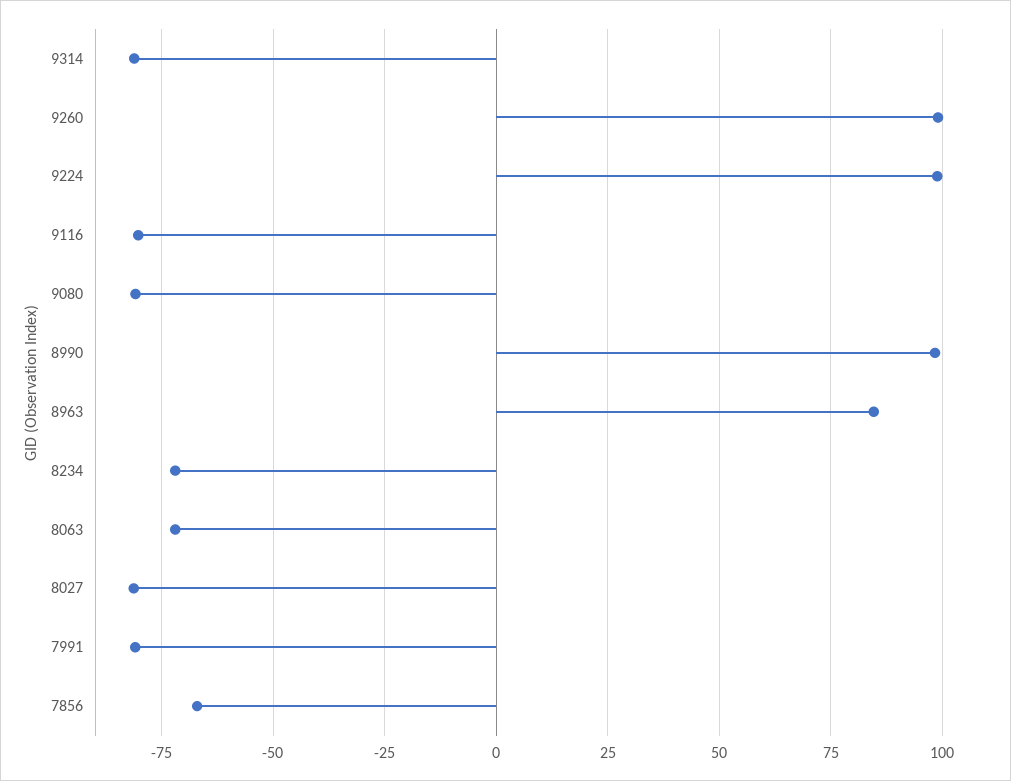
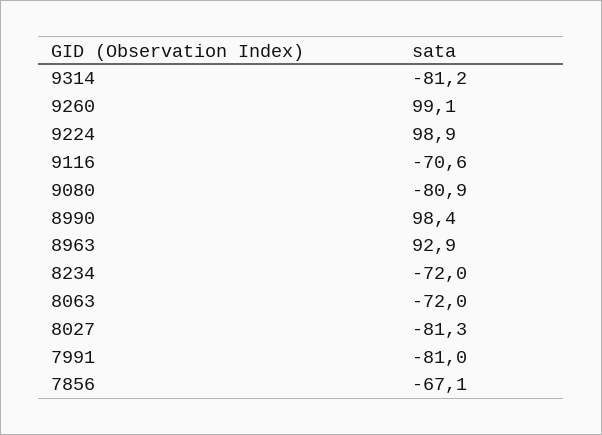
9116: -80 -> -70.6
8963: 85 -> 92.9

